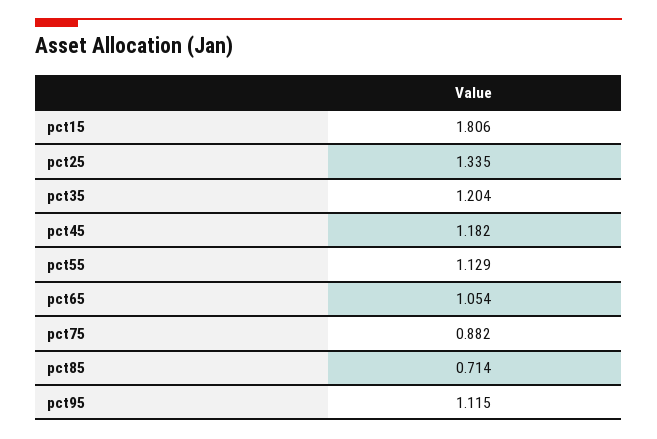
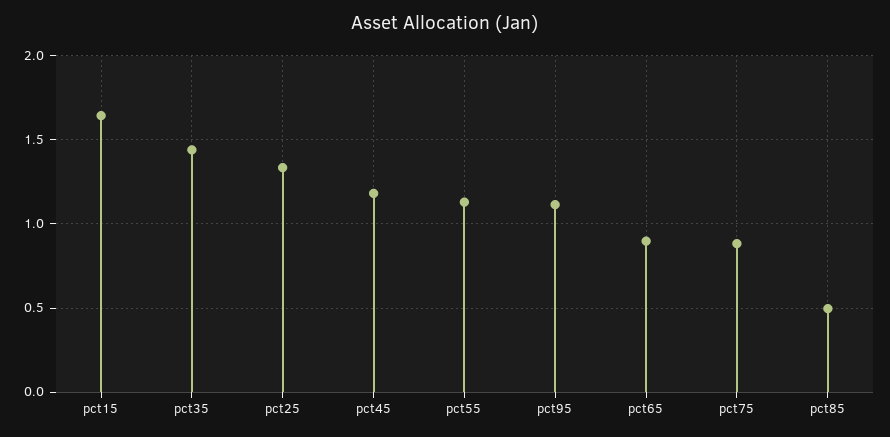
pct15: 1.806 -> 1.65
pct35: 1.204 -> 1.45
pct65: 1.054 -> 0.9
pct85: 0.714 -> 0.5

